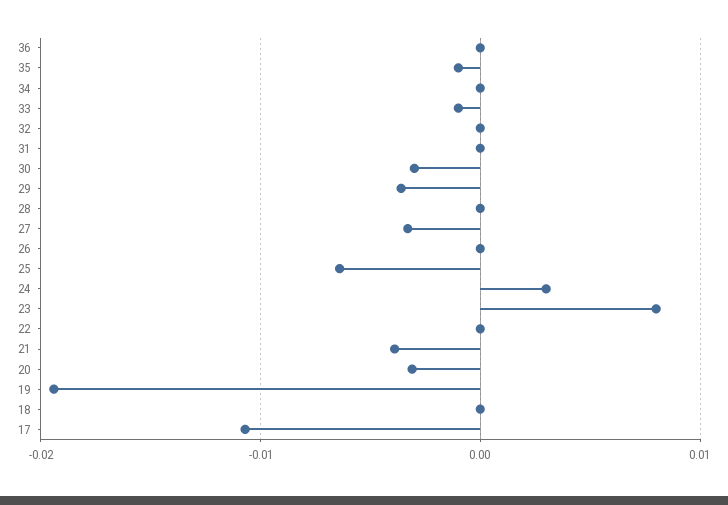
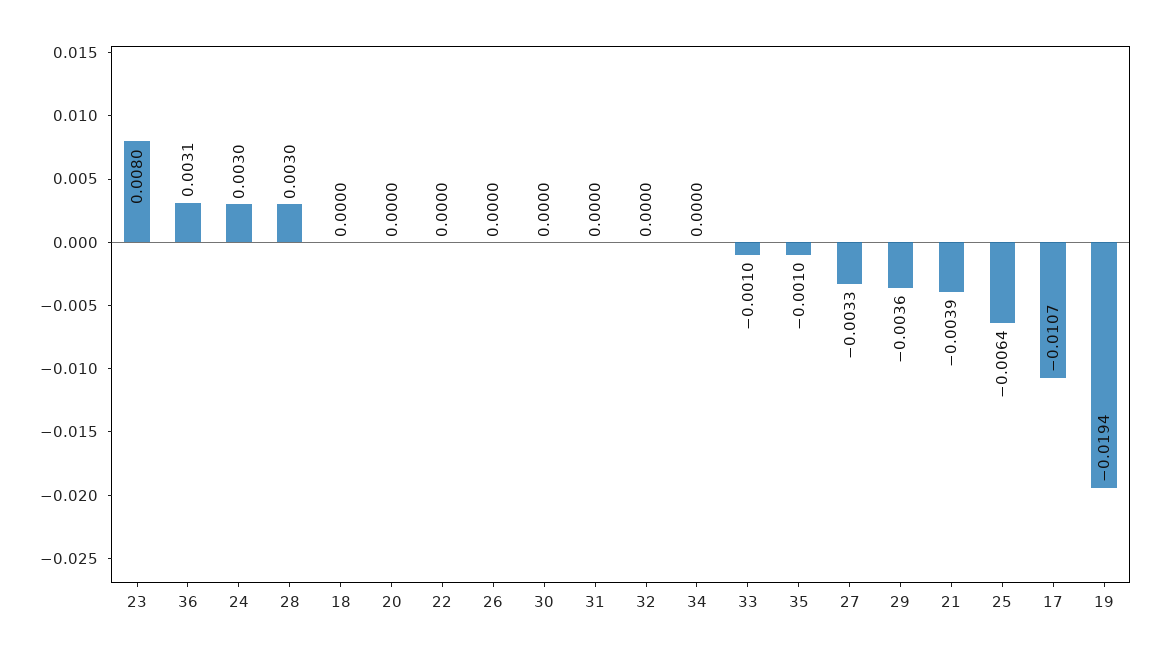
36: 0 -> 0.0031
30: -0.003 -> 0
28: 0 -> 0.003
20: -0.003 -> 0

